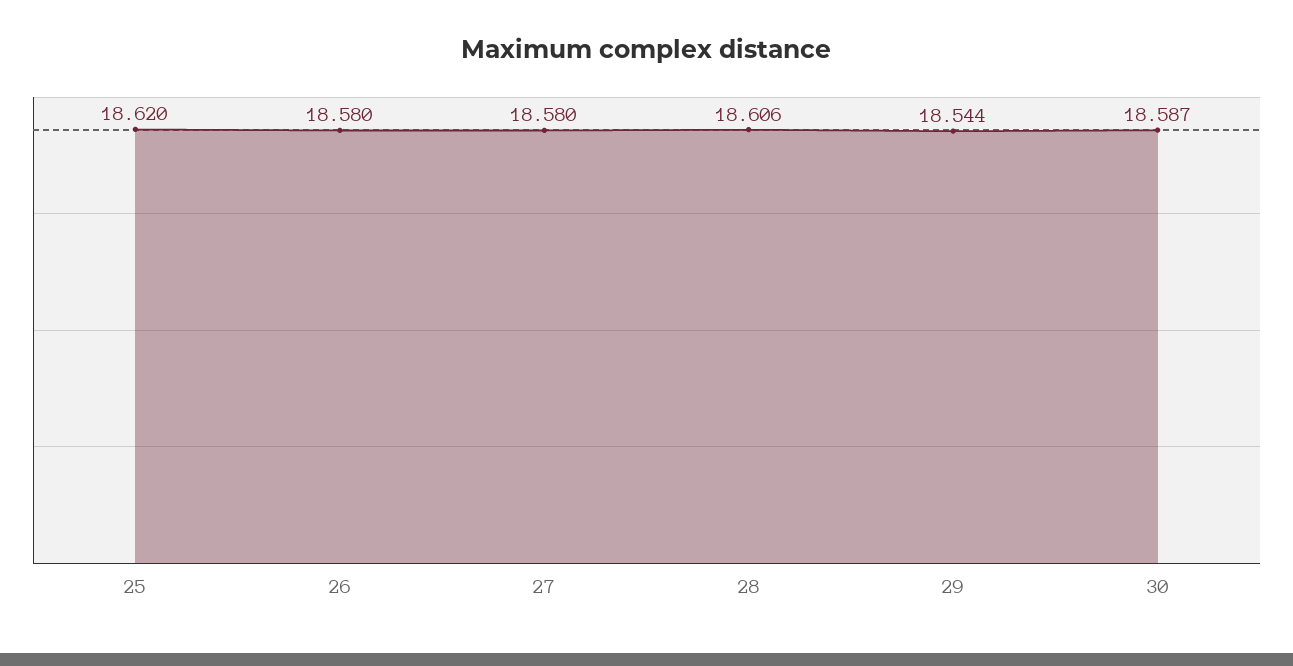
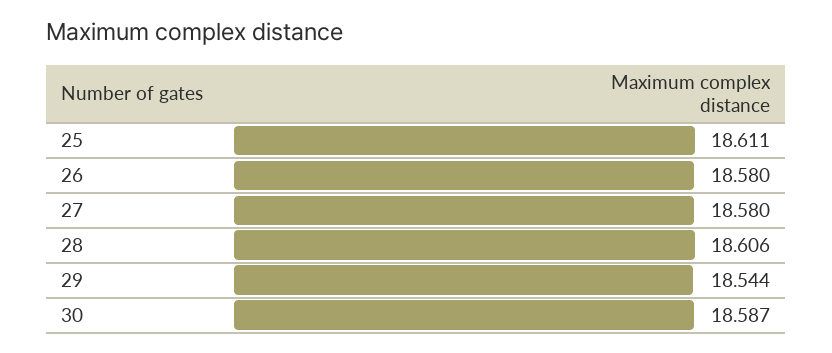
25: 18.62 -> 18.611

